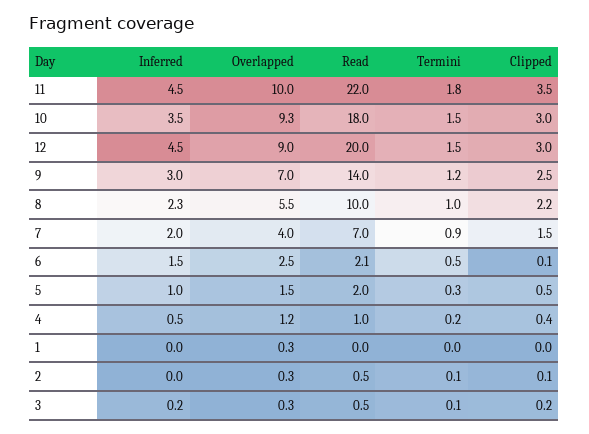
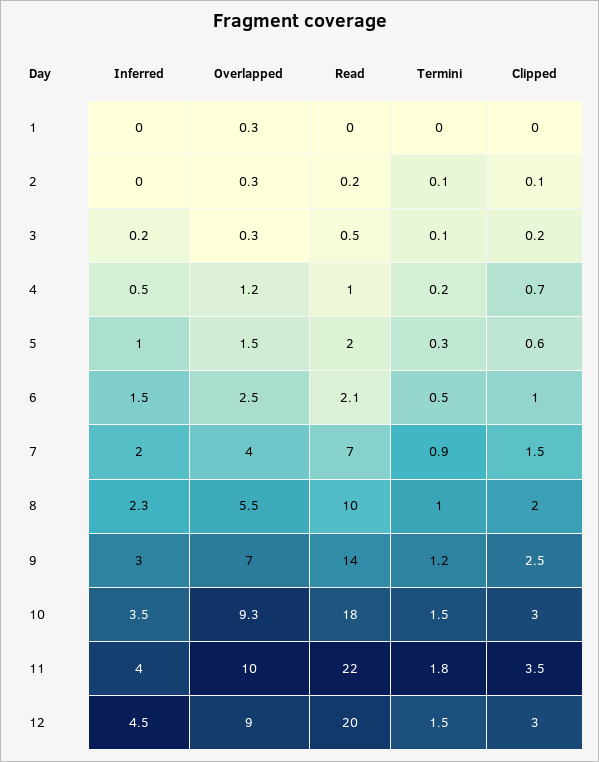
Inferred, 11: 4.5 -> 4
Clipped, 8: 2.2 -> 2
Clipped, 6: 0.1 -> 1
Clipped, 5: 0.5 -> 0.6
Clipped, 4: 0.4 -> 0.7
Read, 2: 0.5 -> 0.2

